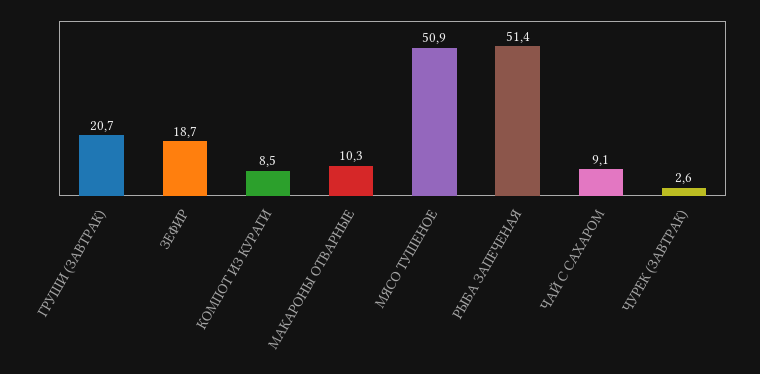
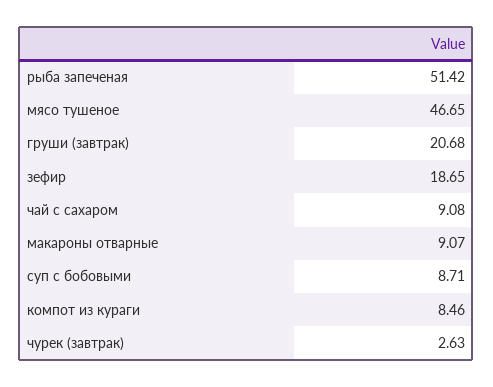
МАКАРОНЫ ОТВАРНЫЕ: 10.3 -> 9.07
МЯСО ТУШЕНОЕ: 50.9 -> 46.65
суп с бобовыми: none -> 8.71

